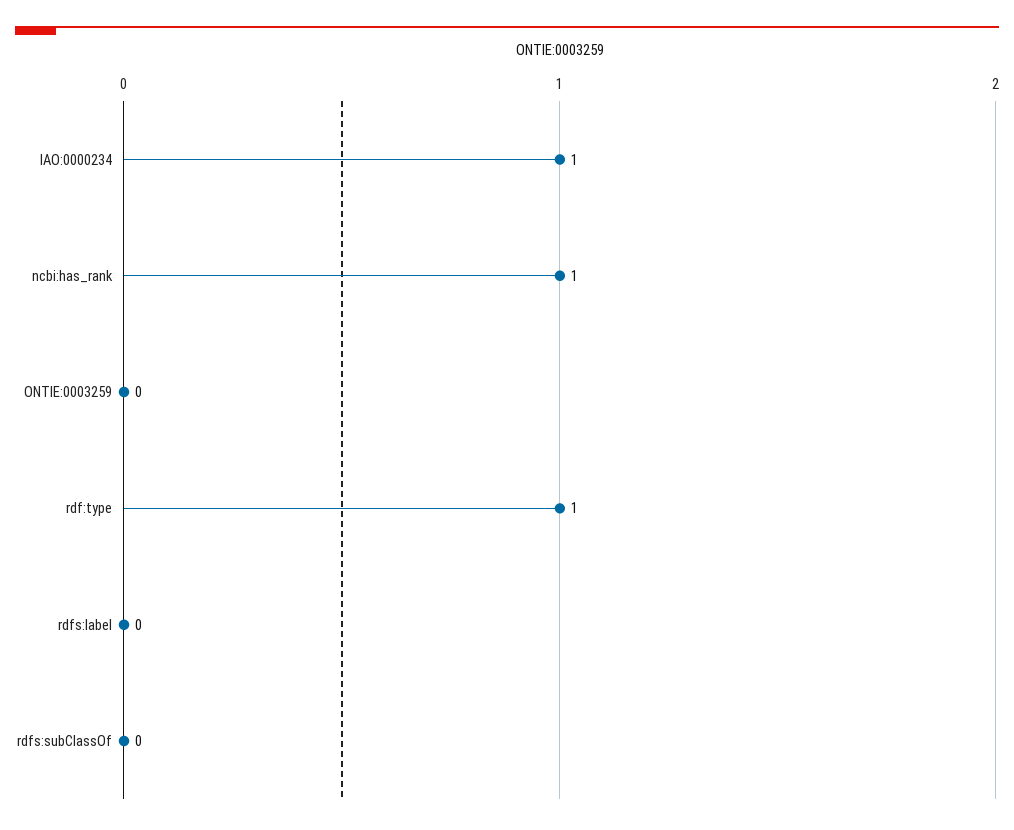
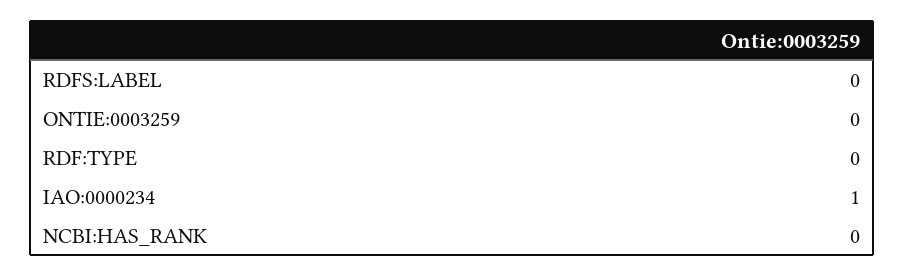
ncbi:has_rank: 1 -> 0
rdf:type: 1 -> 0
rdfs:subClassOf: 0 -> none

